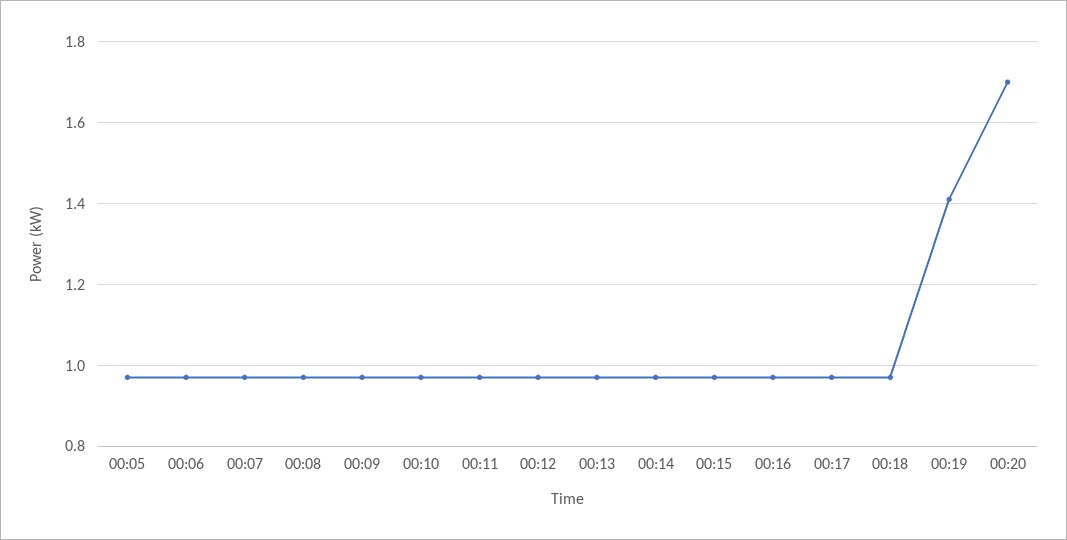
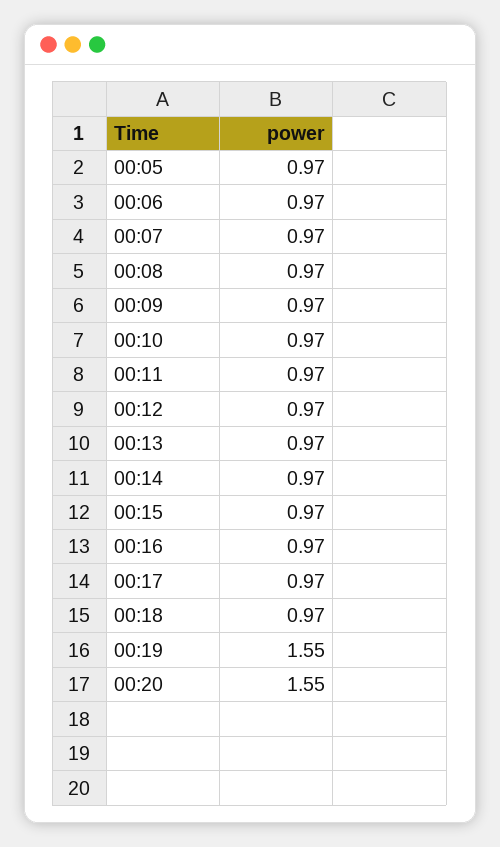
00:19: 1.4 -> 1.55
00:20: 1.7 -> 1.55

